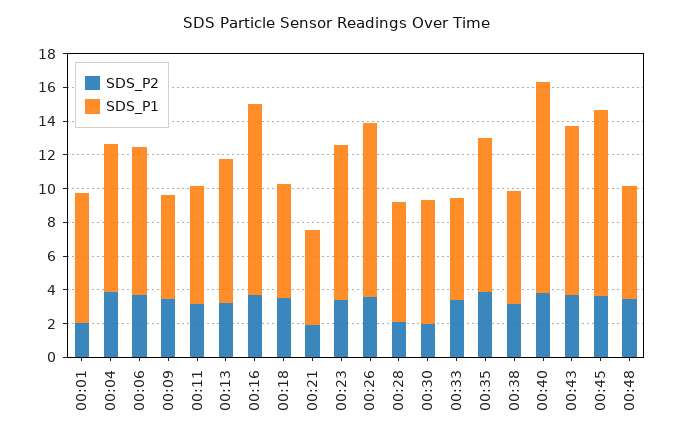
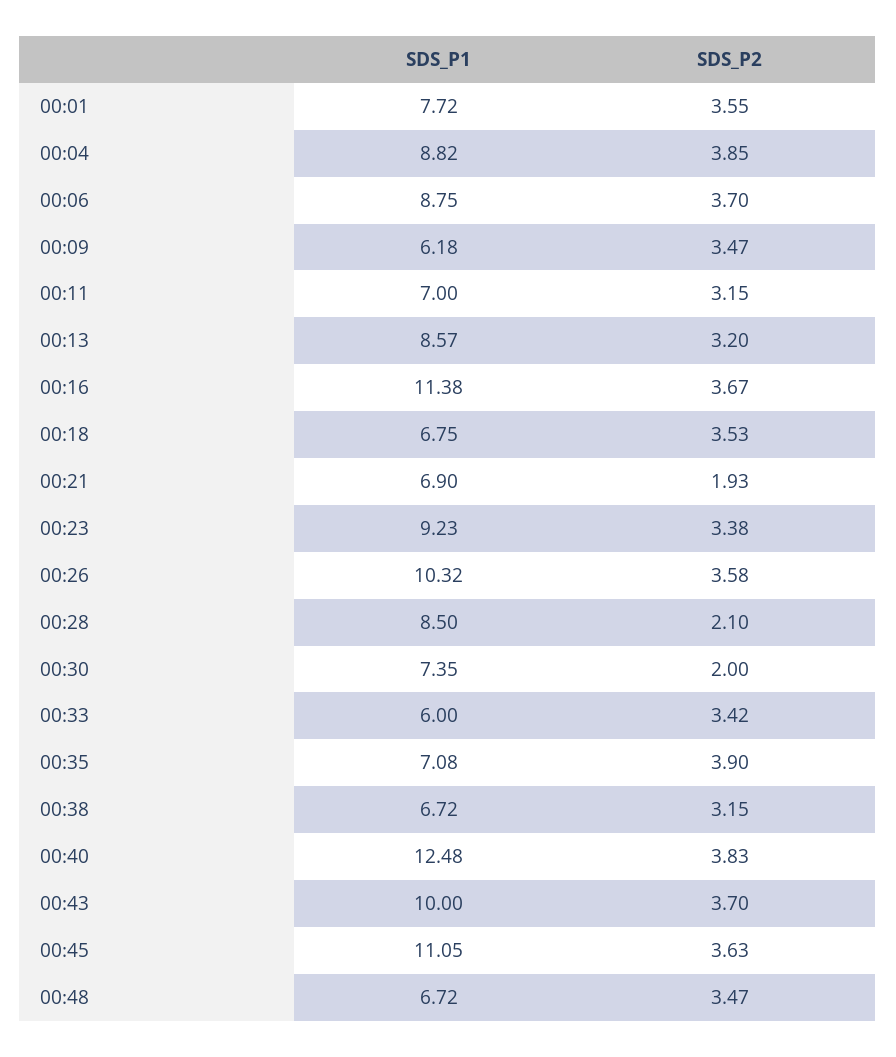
SDS_P2, 00:01: 2 -> 3.55
SDS_P1, 00:21: 5.5 -> 6.9
SDS_P1, 00:28: 7 -> 8.5
SDS_P1, 00:35: 9 -> 7.08

